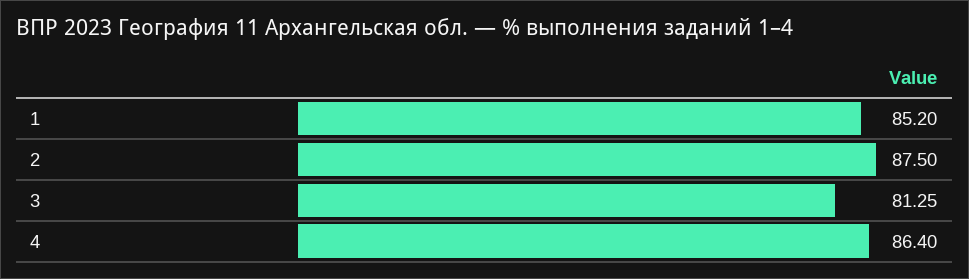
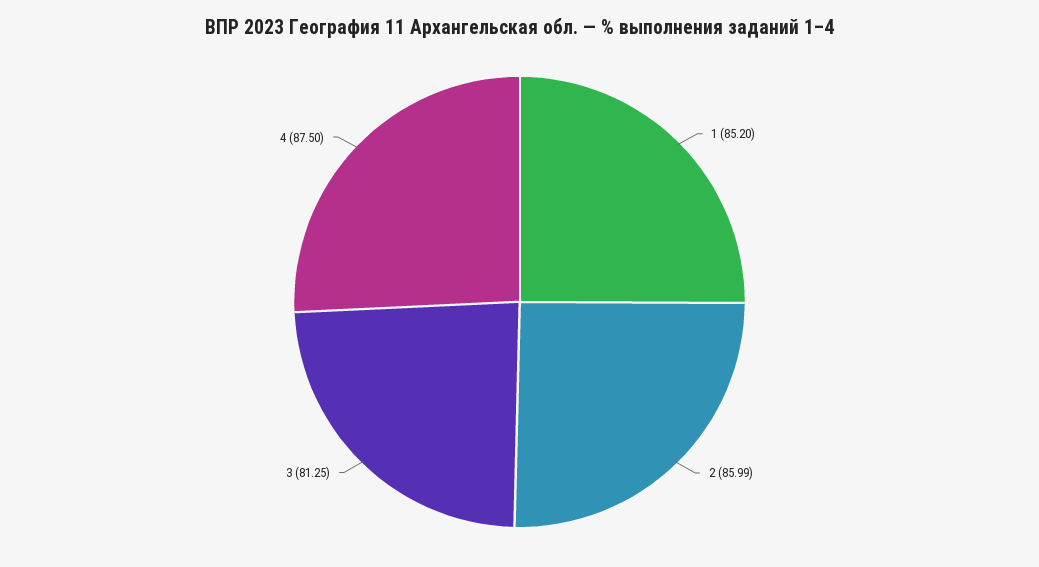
2: 87.5 -> 85.99
4: 86.4 -> 87.5

